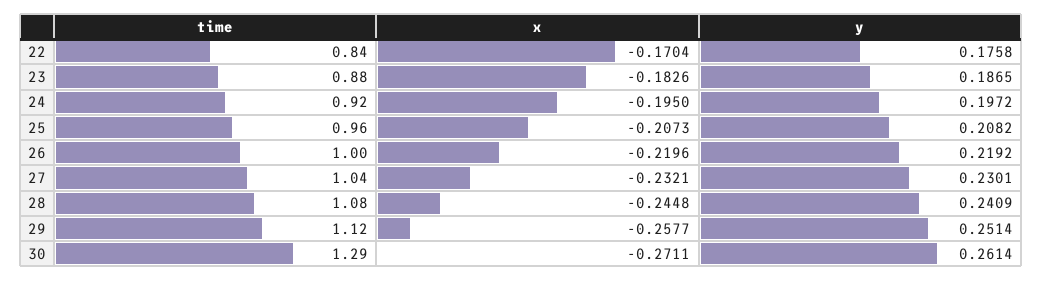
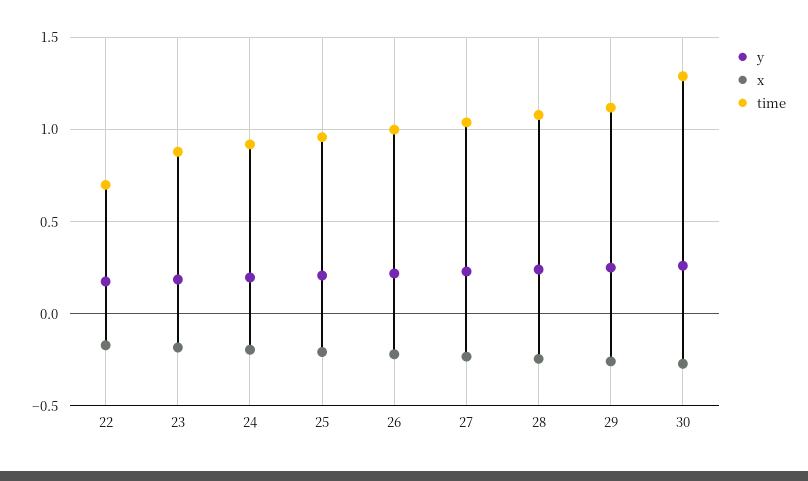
time, 22: 0.84 -> 0.7

